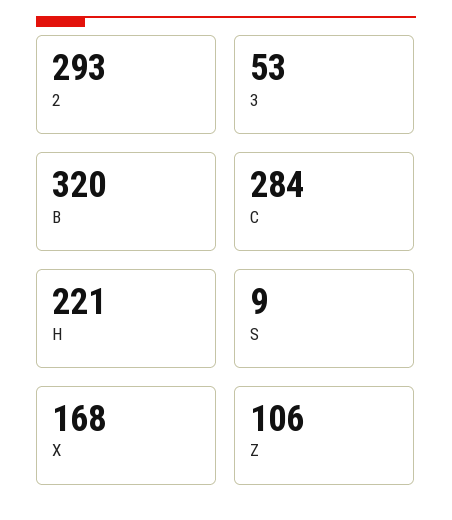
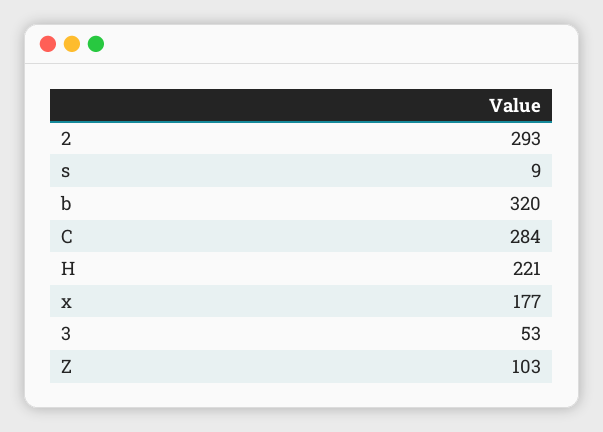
X: 168 -> 177
Z: 106 -> 103

